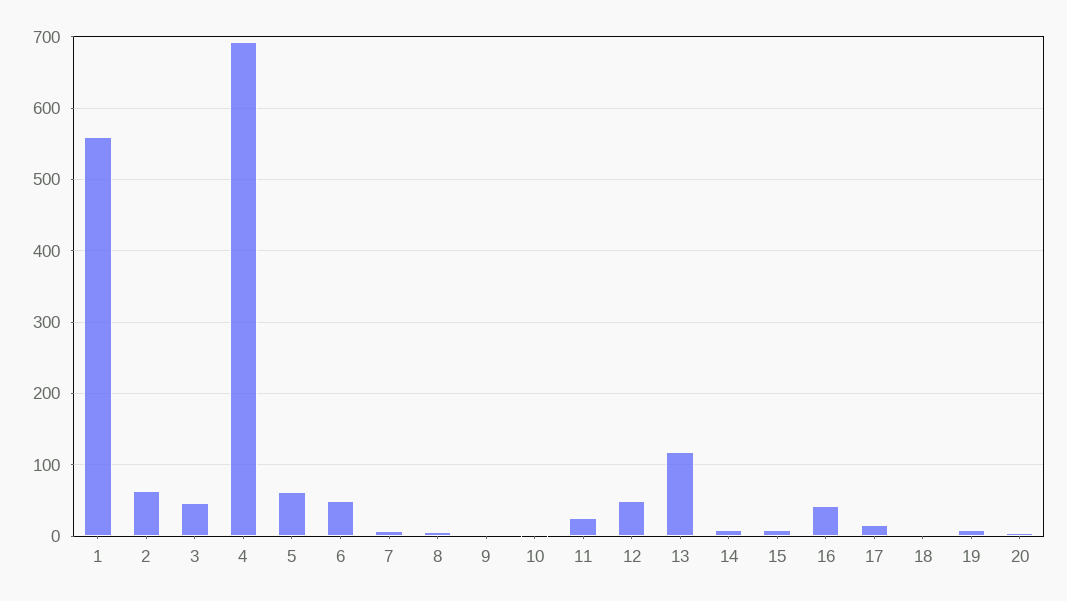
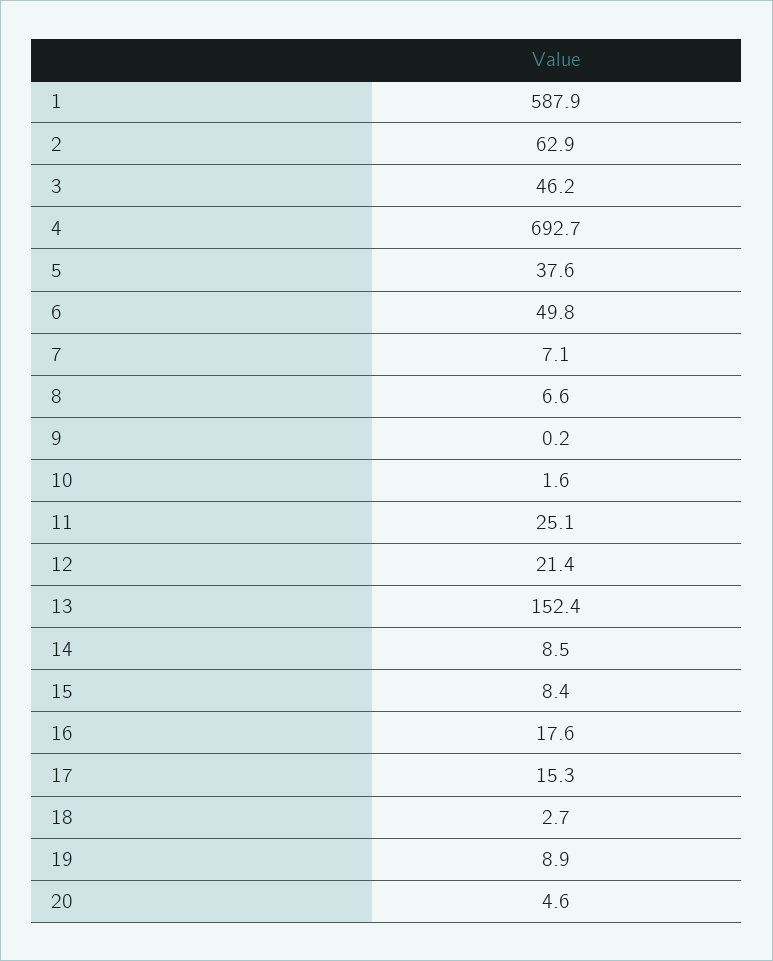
1: 560 -> 587.9
5: 60 -> 37.6
12: 50 -> 21.4
13: 120 -> 152.4
16: 40 -> 17.6

